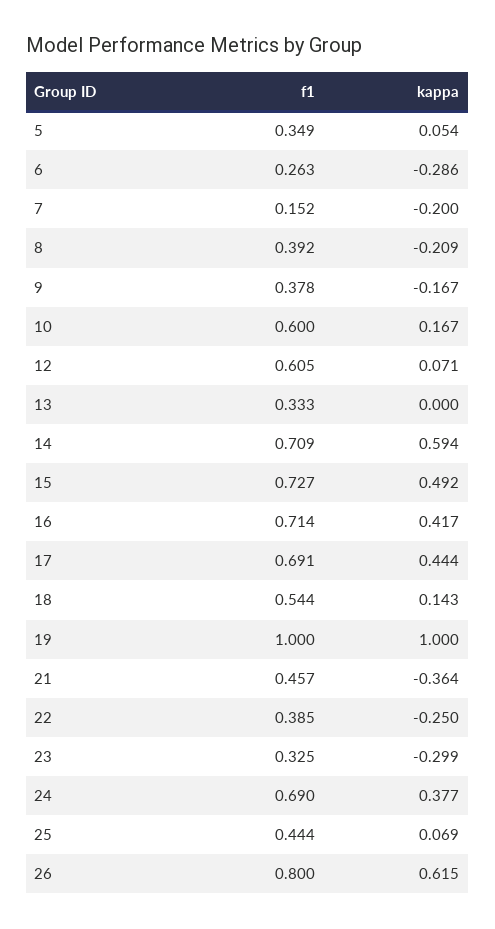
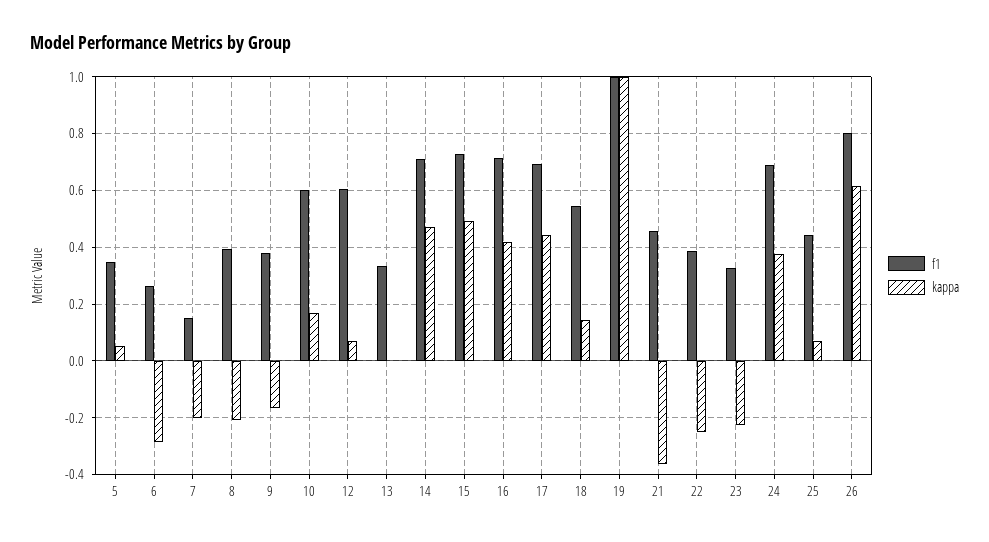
kappa, 14: 0.594 -> 0.475
kappa, 23: -0.299 -> -0.225

